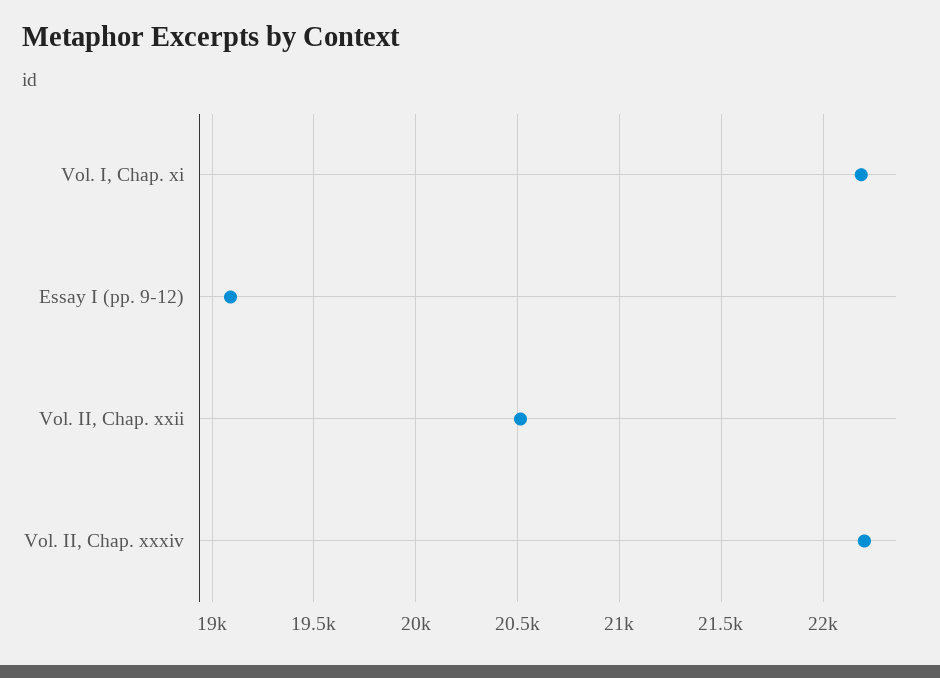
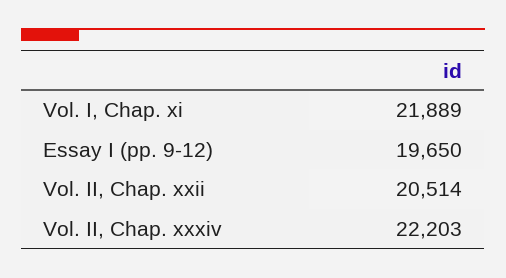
Vol. I, Chap. xi: 22200 -> 21889
Essay I (pp. 9-12): 19100 -> 19650

